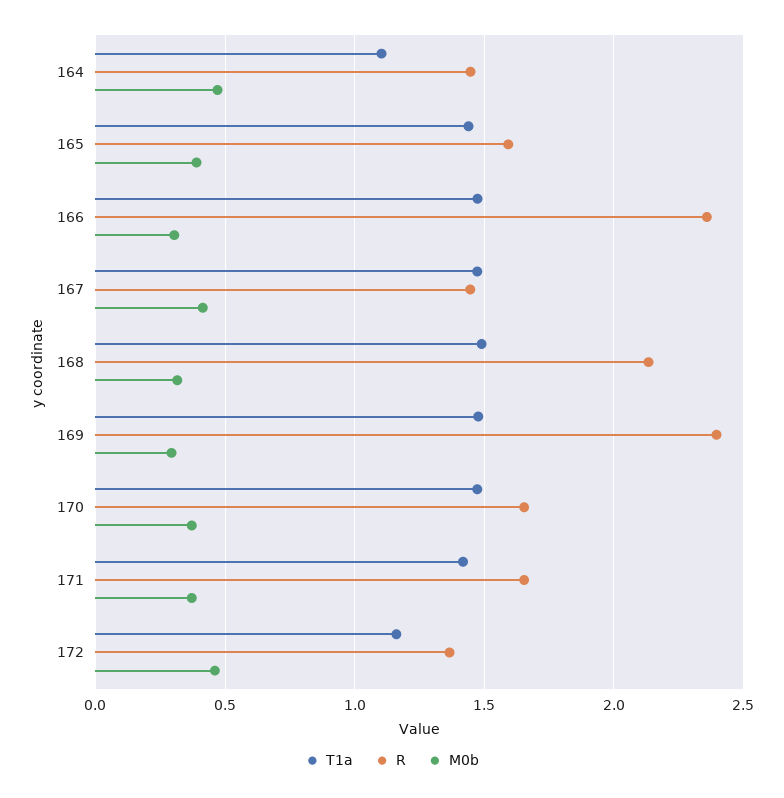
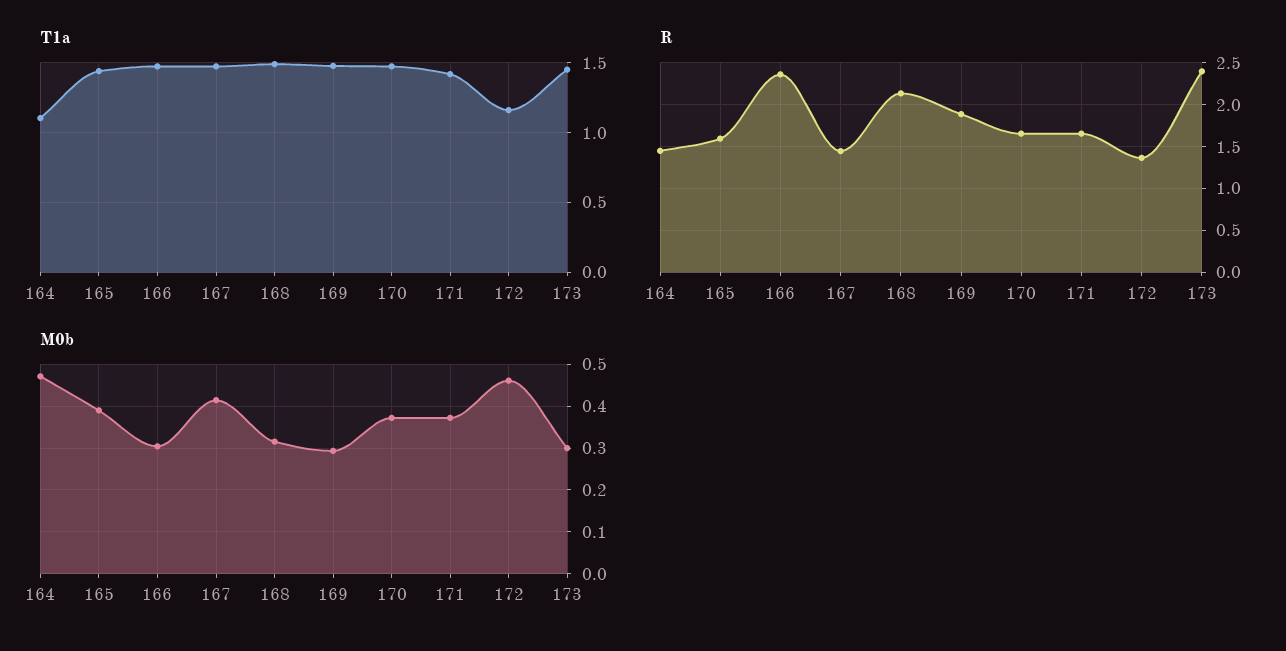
R, 169: 2.4 -> 1.9
T1a, 173: none -> 1.45
R, 173: none -> 2.4
M0b, 173: none -> 0.3

